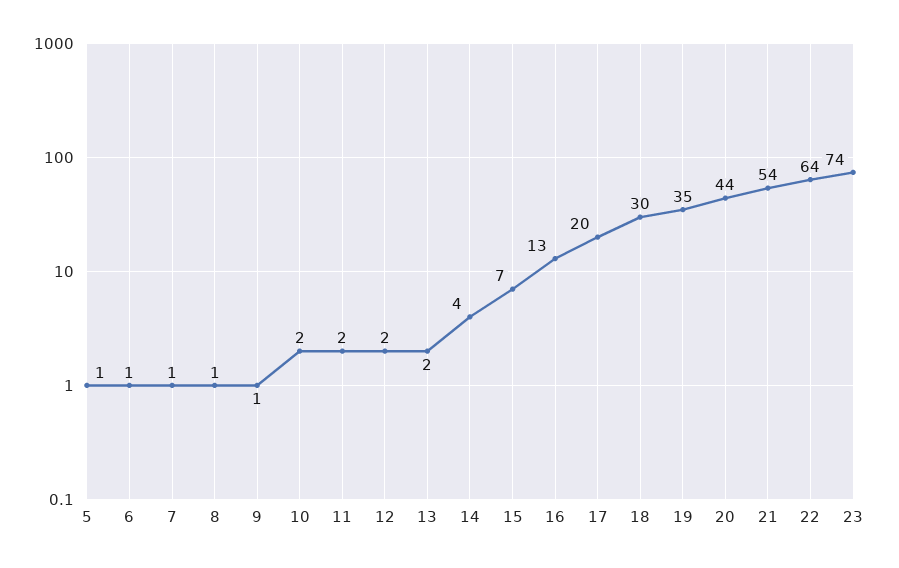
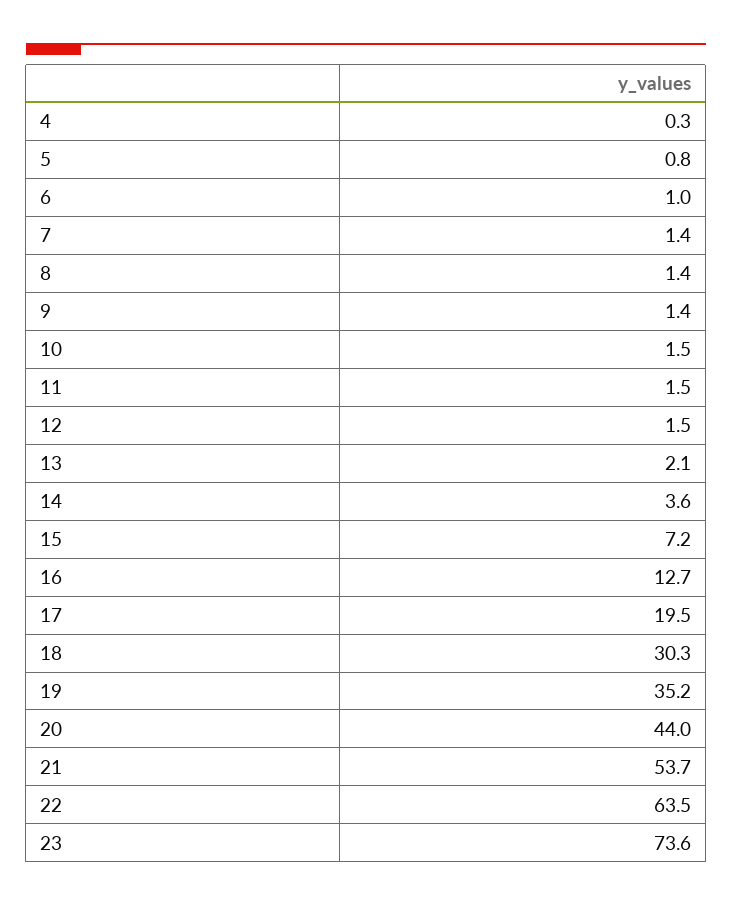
4: none -> 0.3

